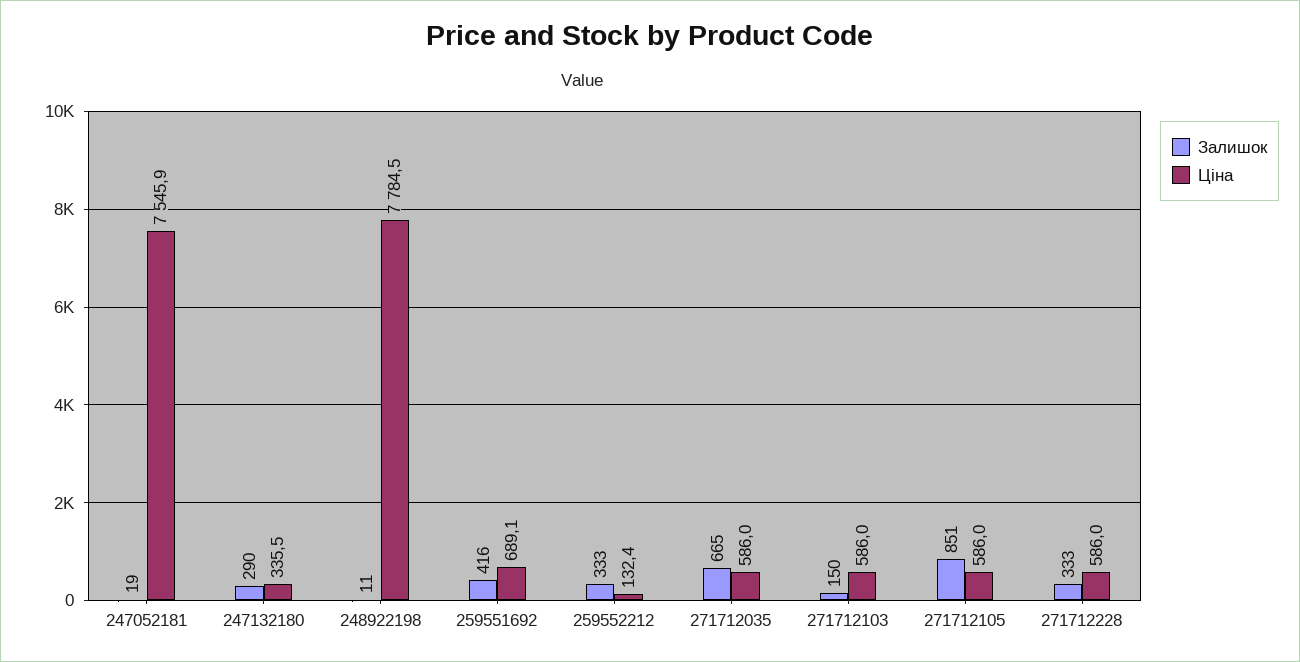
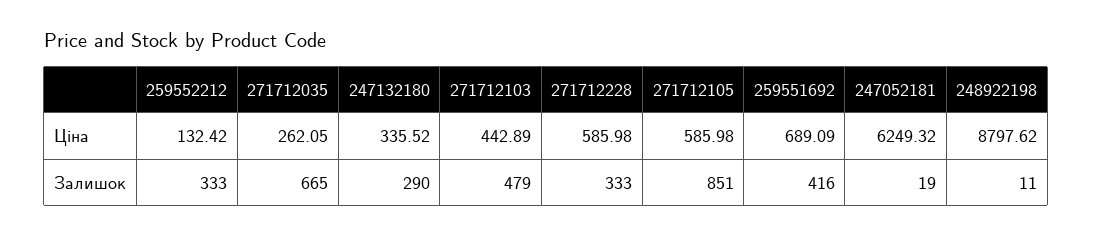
Ціна, 247052181: 7545.9 -> 6249.32
Ціна, 248922198: 7784.5 -> 8797.62
Ціна, 271712035: 586 -> 262.05
Залишок, 271712103: 150 -> 479
Ціна, 271712103: 586 -> 442.89

